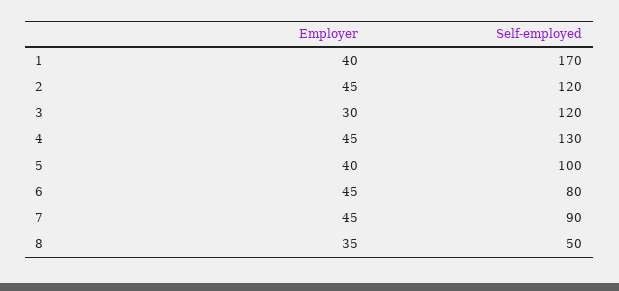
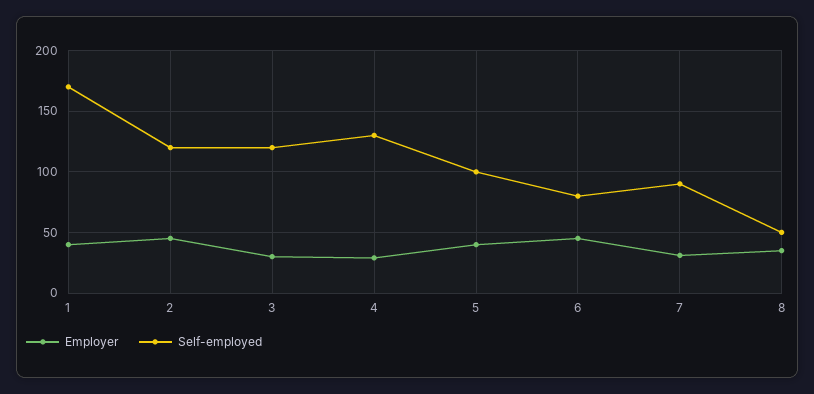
Employer, 4: 45 -> 30
Employer, 7: 45 -> 30

